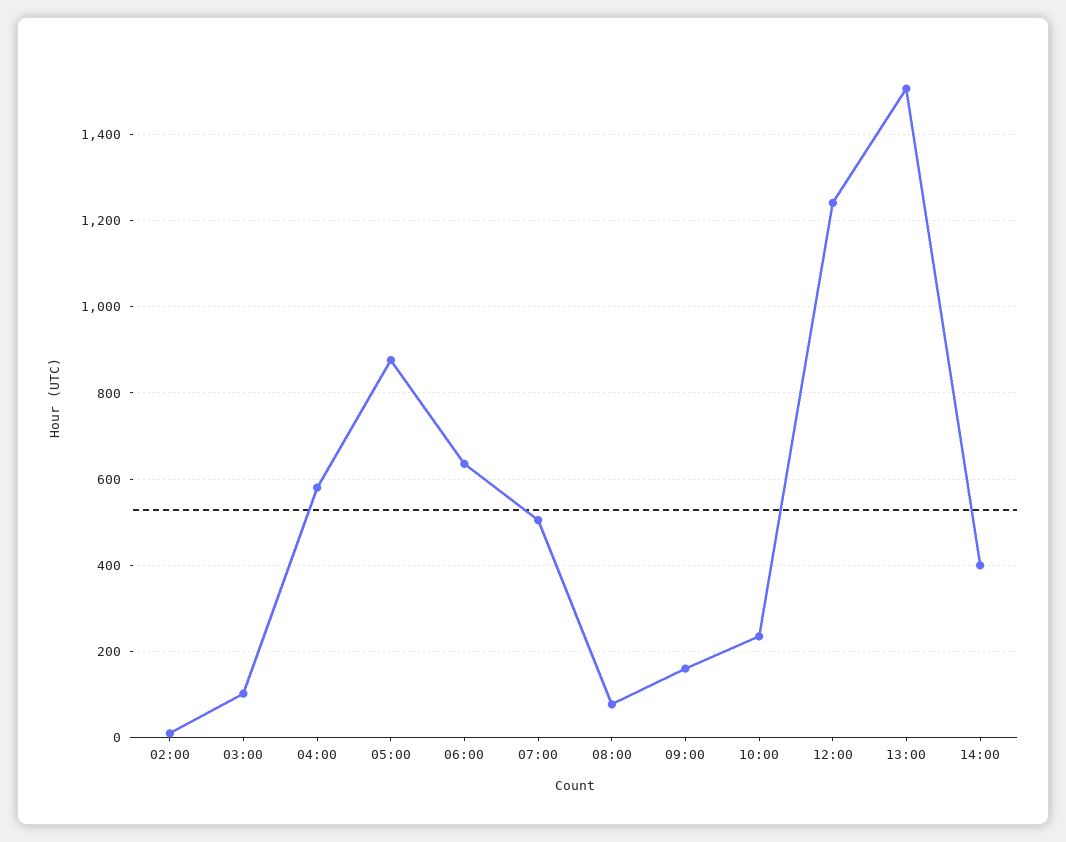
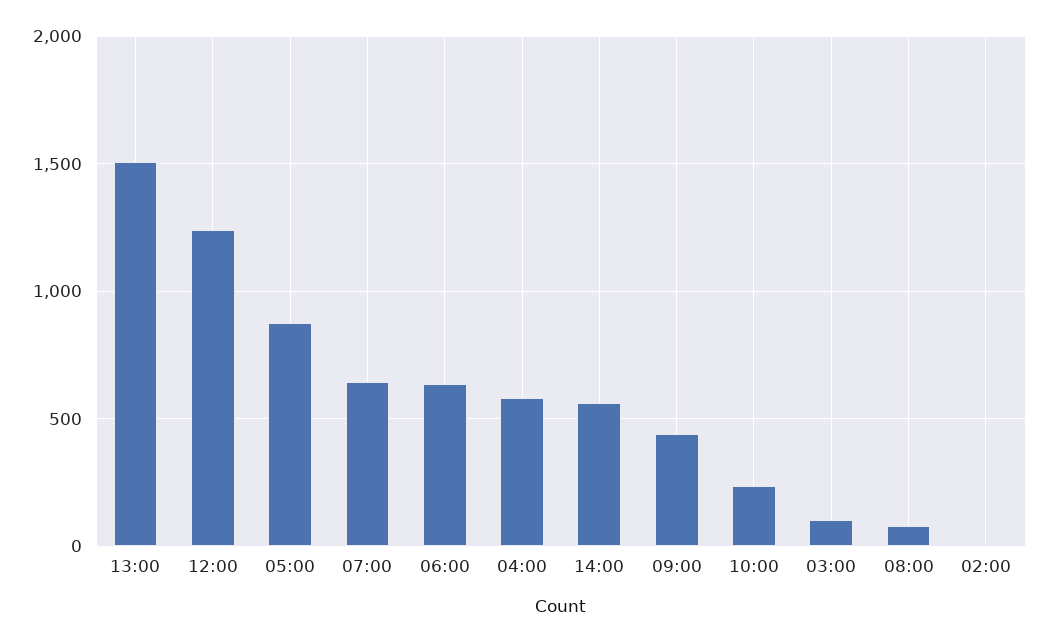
07:00: 500 -> 650
09:00: 160 -> 450
14:00: 400 -> 550

